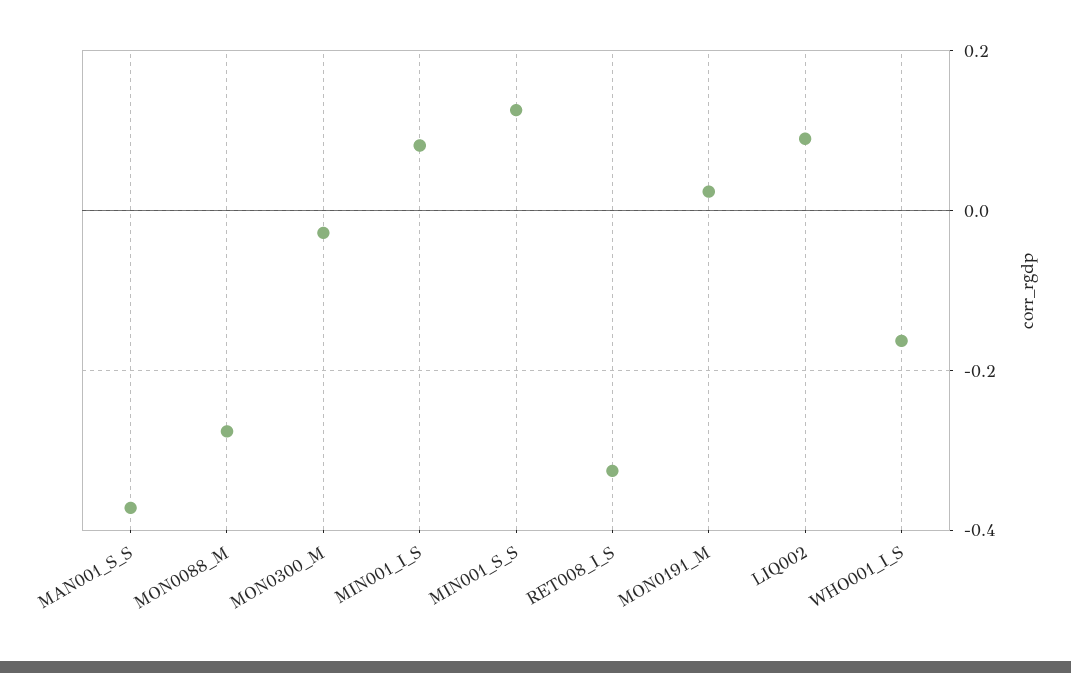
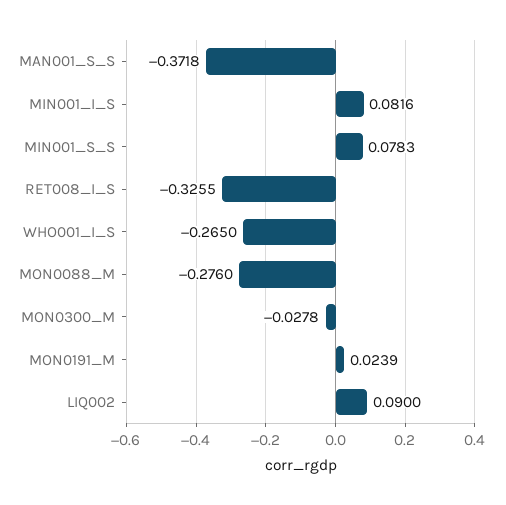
MIN001_S_S: 0.12 -> 0.0783
WHO001_I_S: -0.16 -> -0.265

